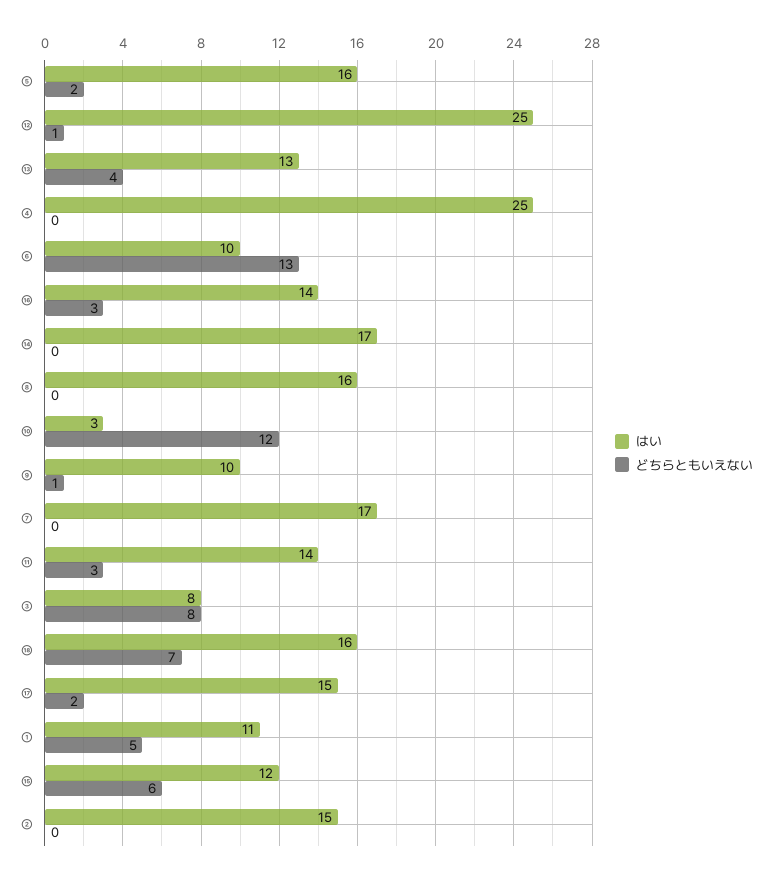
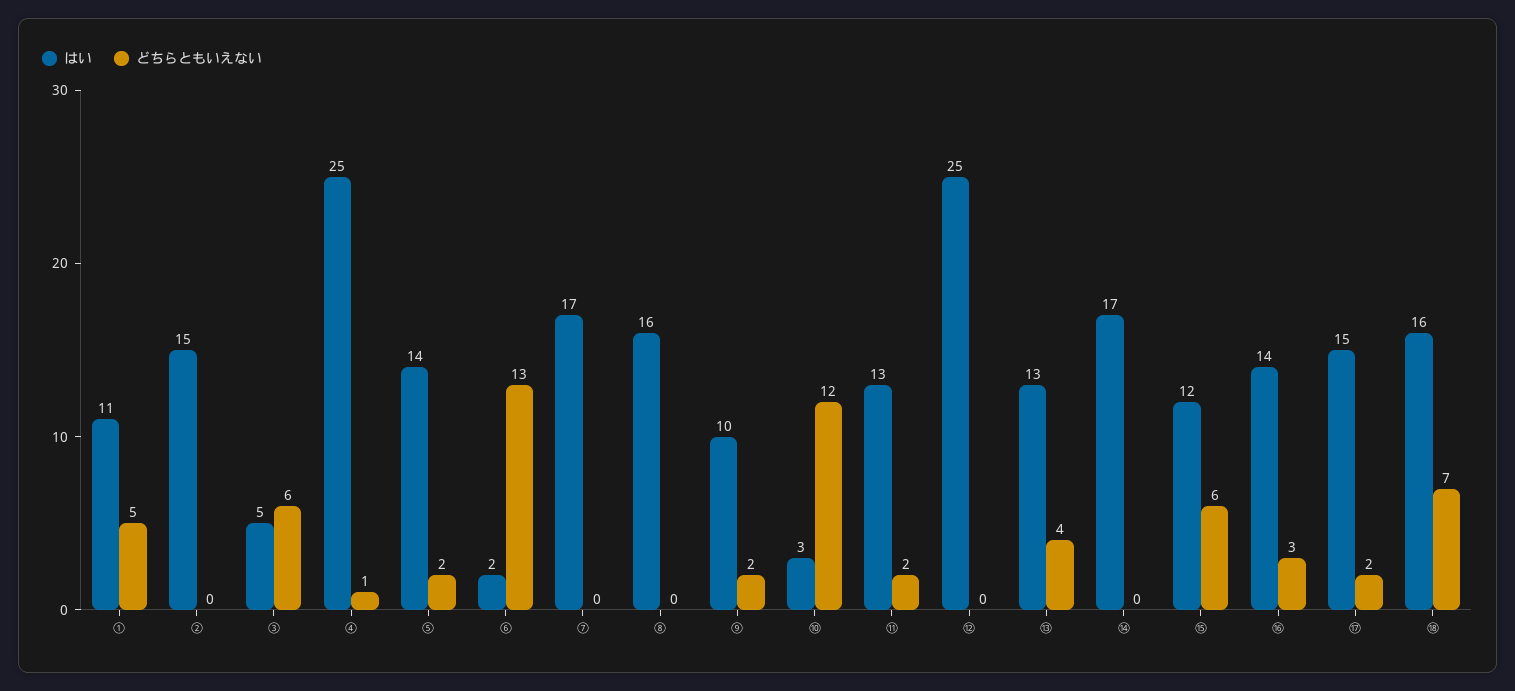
はい, ⑤: 16 -> 14
どちらともいえない, ⑫: 1 -> 0
どちらともいえない, ④: 0 -> 1
はい, ⑥: 10 -> 2
どちらともいえない, ⑨: 1 -> 2
はい, ⑪: 14 -> 13
どちらともいえない, ⑪: 3 -> 2
はい, ③: 8 -> 5
どちらともいえない, ③: 8 -> 6

